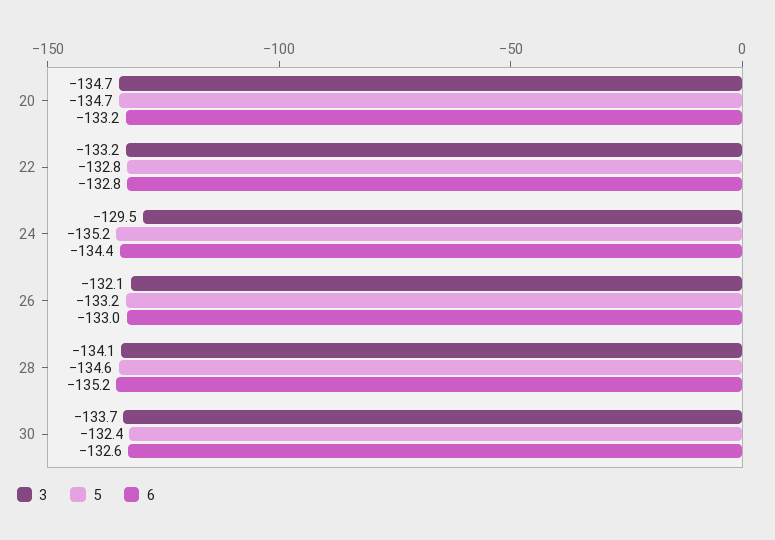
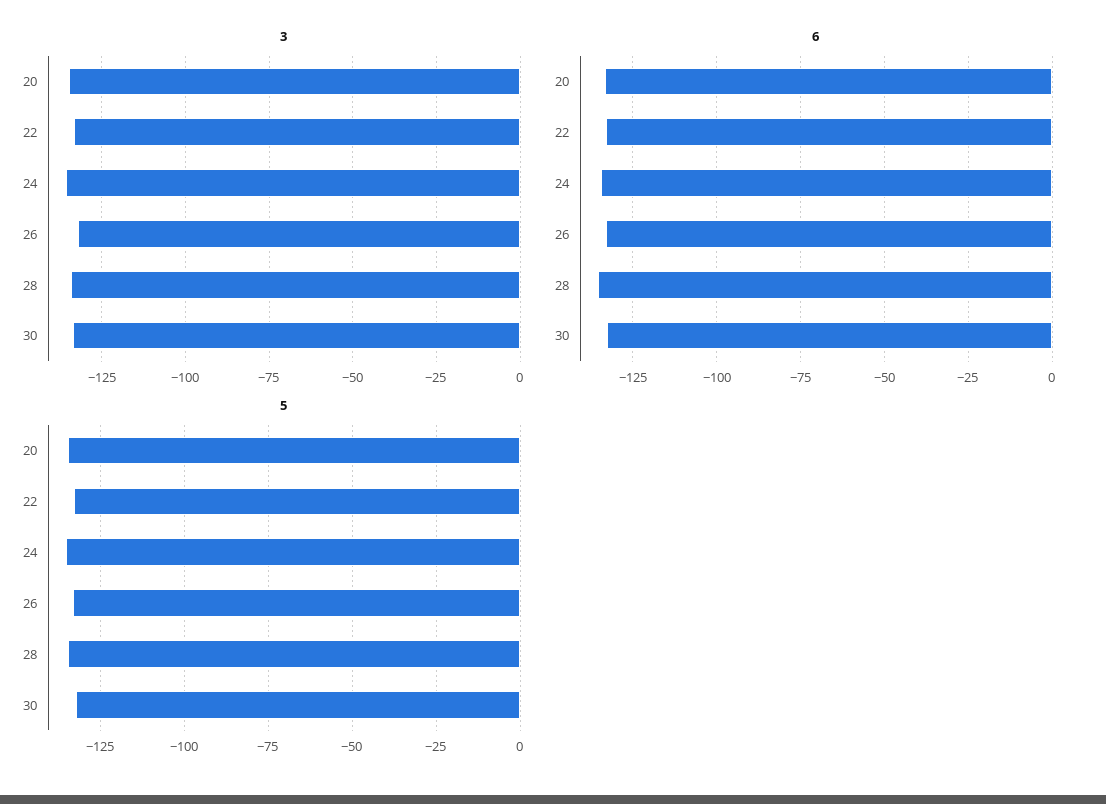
3, 24: -129.5 -> -135

